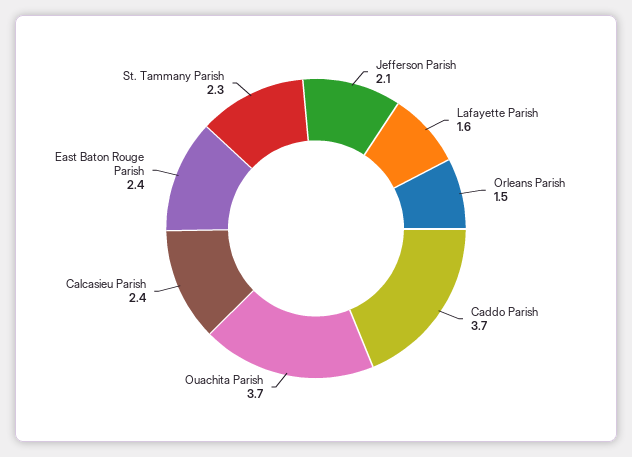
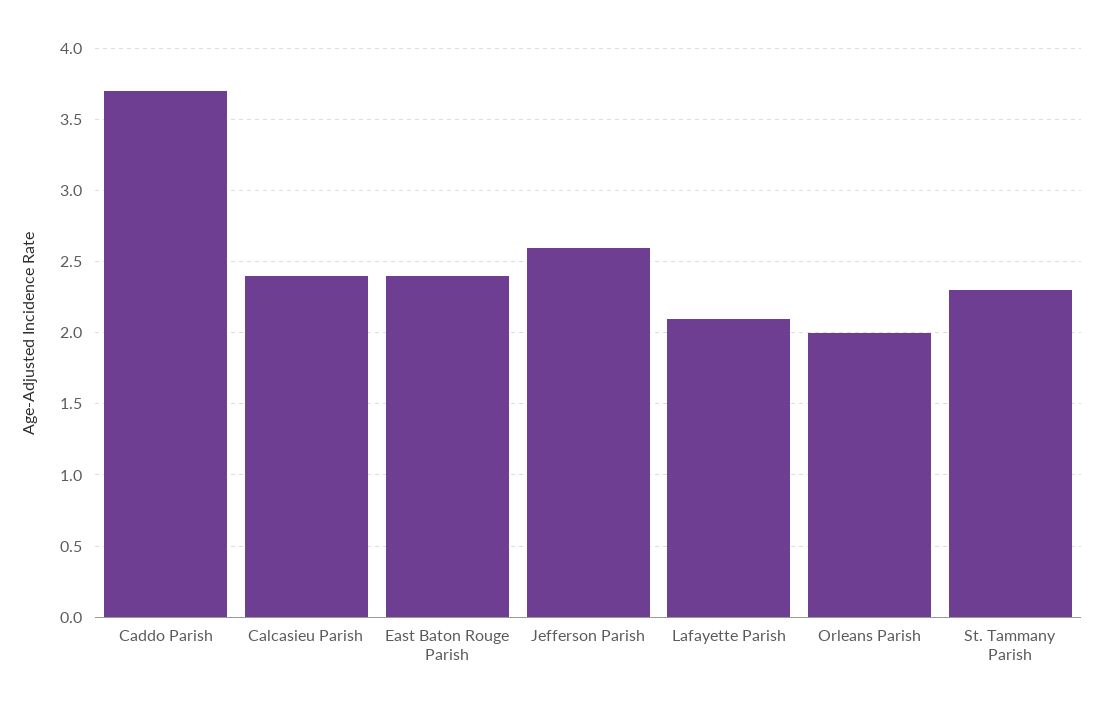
Jefferson Parish: 2.1 -> 2.6
Lafayette Parish: 1.6 -> 2.1
Orleans Parish: 1.5 -> 2
Ouachita Parish: 3.7 -> none

